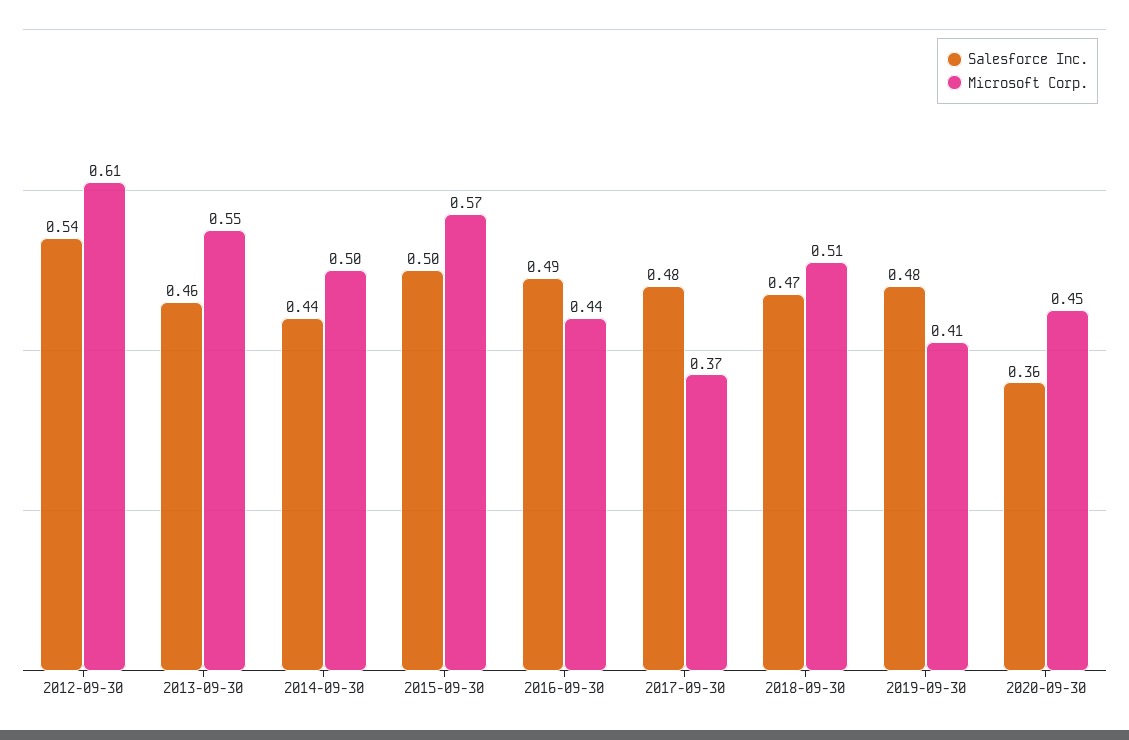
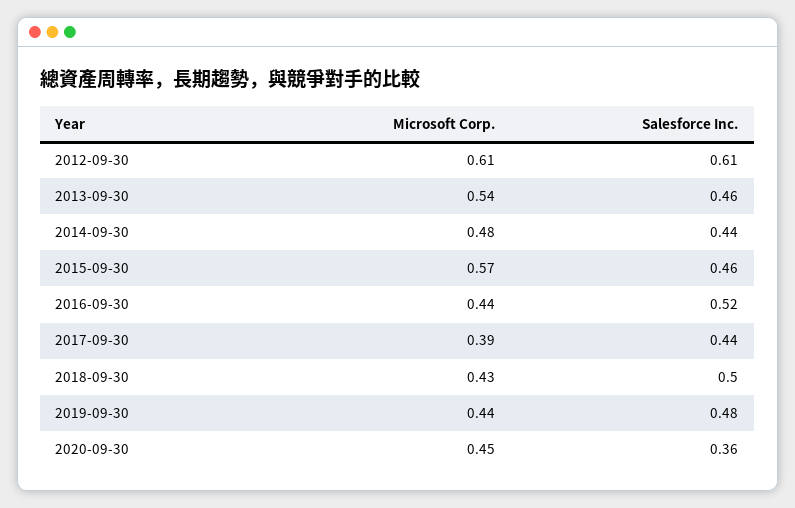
Salesforce Inc., 2012-09-30: 0.54 -> 0.61
Microsoft Corp., 2013-09-30: 0.55 -> 0.54
Microsoft Corp., 2014-09-30: 0.5 -> 0.48
Salesforce Inc., 2015-09-30: 0.5 -> 0.46
Salesforce Inc., 2016-09-30: 0.49 -> 0.52
Salesforce Inc., 2017-09-30: 0.48 -> 0.44
Microsoft Corp., 2017-09-30: 0.37 -> 0.39
Salesforce Inc., 2018-09-30: 0.47 -> 0.5
Microsoft Corp., 2018-09-30: 0.51 -> 0.43
Microsoft Corp., 2019-09-30: 0.41 -> 0.44

